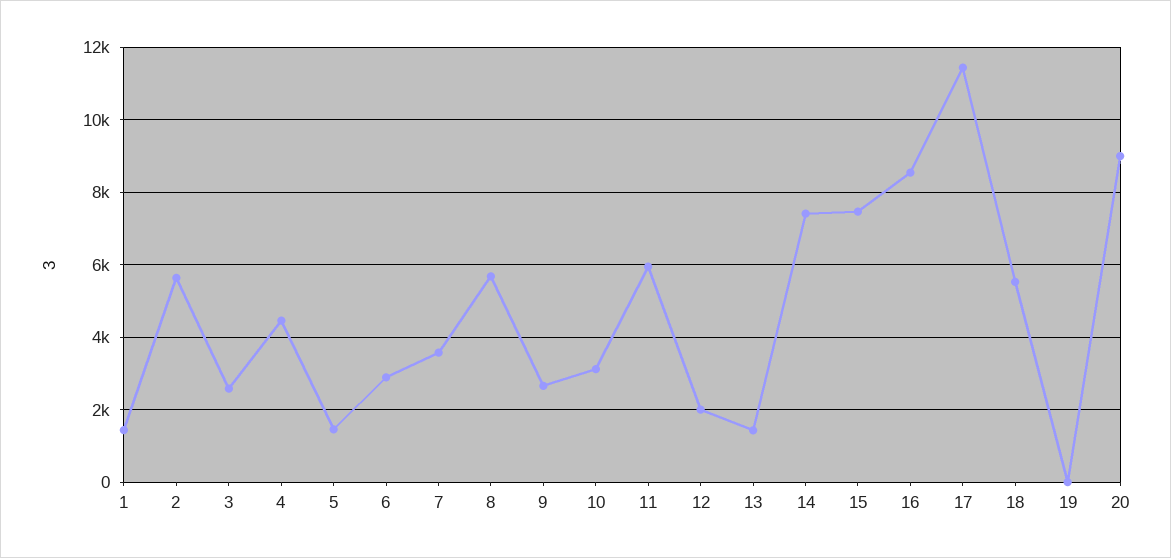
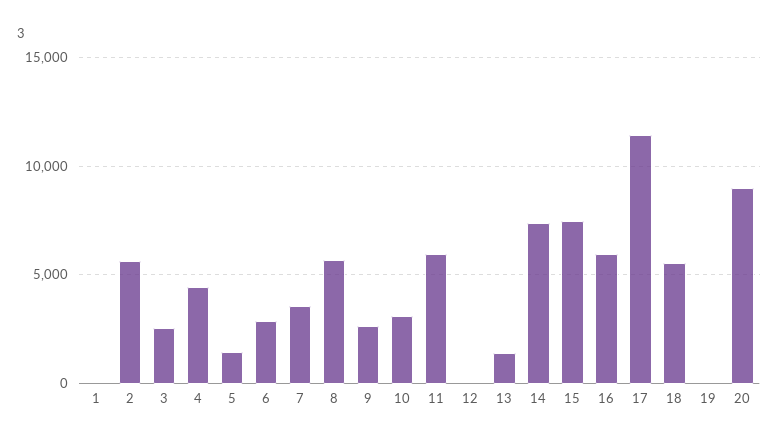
1: 1400 -> 0
12: 2000 -> 0
16: 8600 -> 6000

